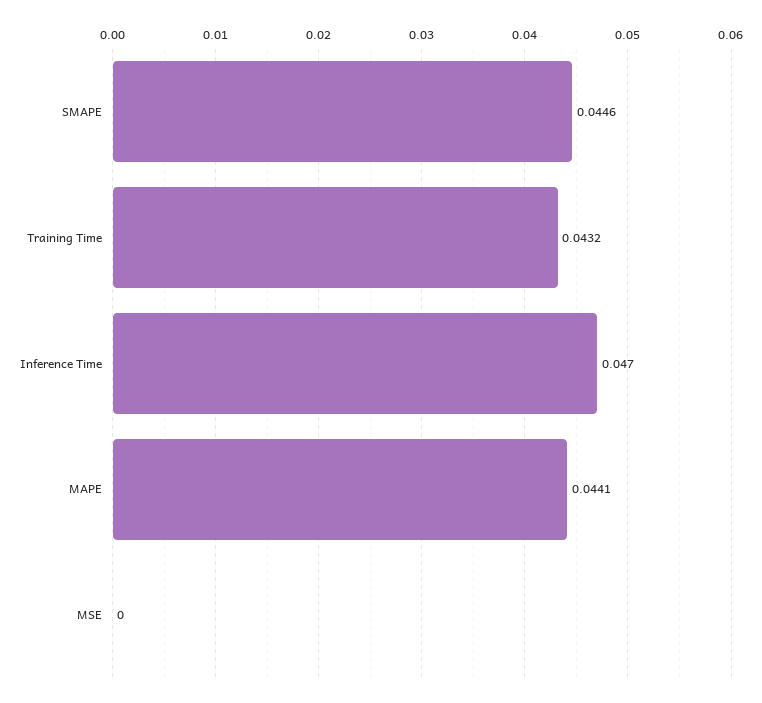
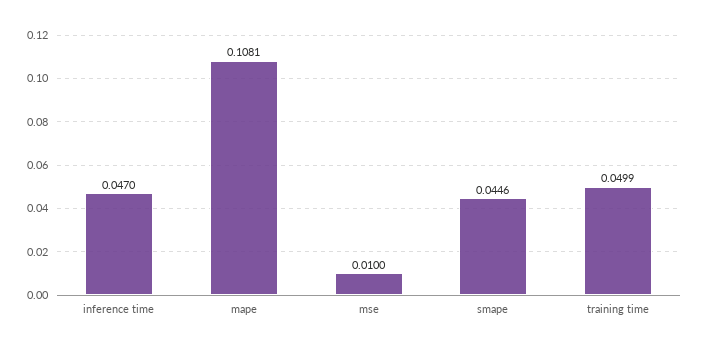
Training Time: 0.0432 -> 0.0499
MAPE: 0.0441 -> 0.1081
MSE: 0 -> 0.01

